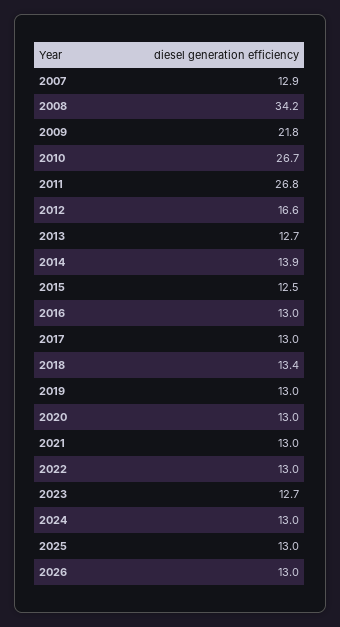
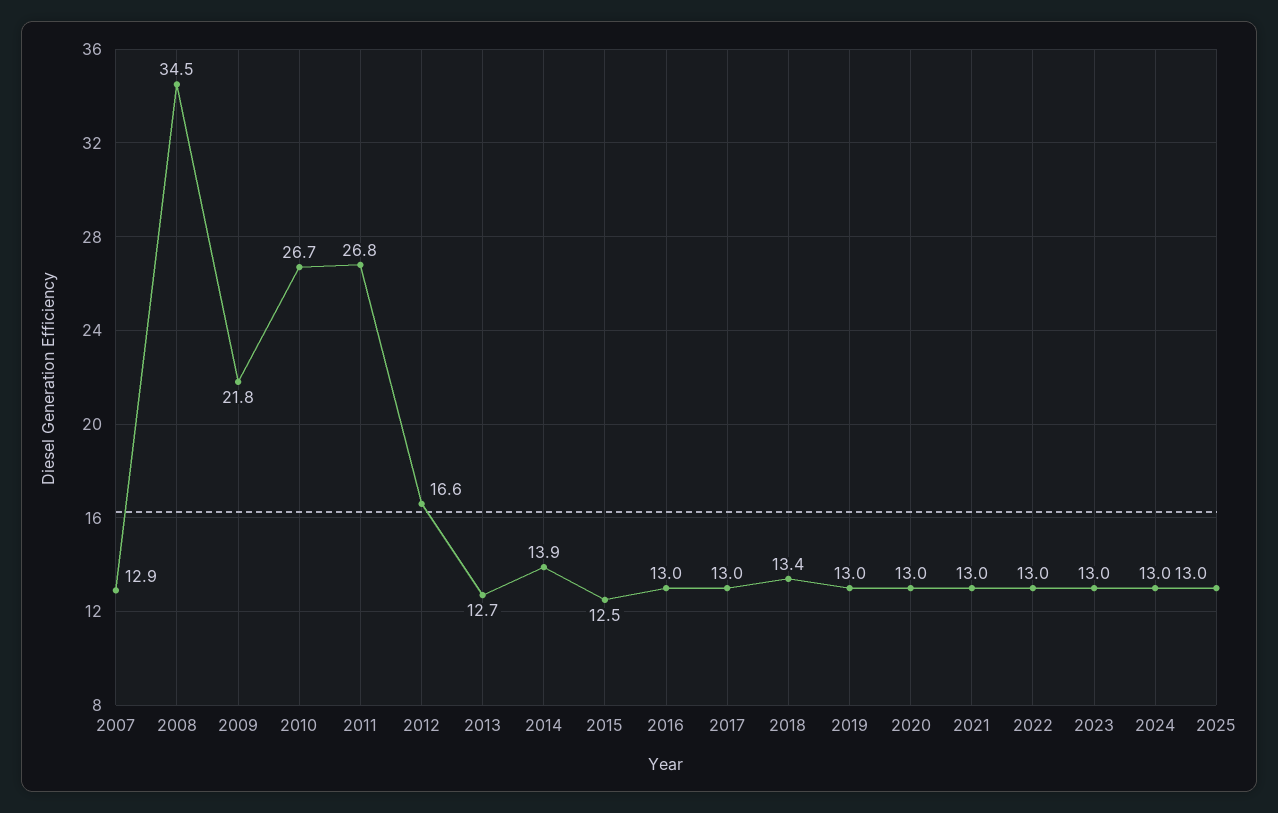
2008: 34.2 -> 34.5
2023: 12.7 -> 13
2026: 13 -> none

